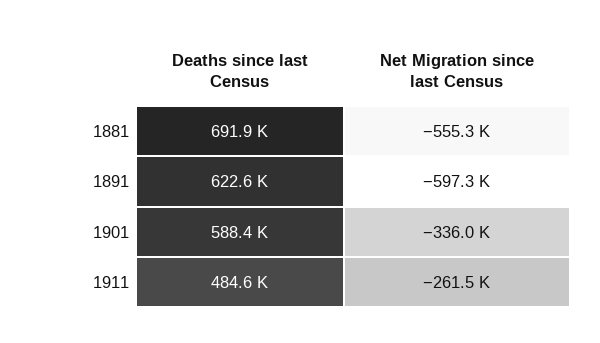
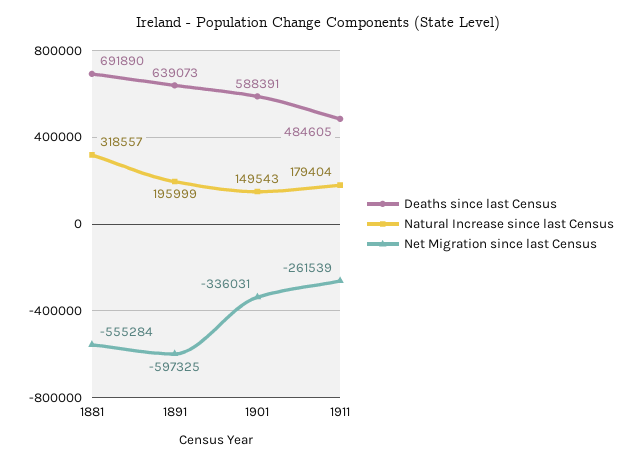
Deaths since last Census, 1891: 622600 -> 639073
Natural Increase since last Census, 1881: none -> 318557
Natural Increase since last Census, 1891: none -> 195999
Natural Increase since last Census, 1901: none -> 149543
Natural Increase since last Census, 1911: none -> 179404

